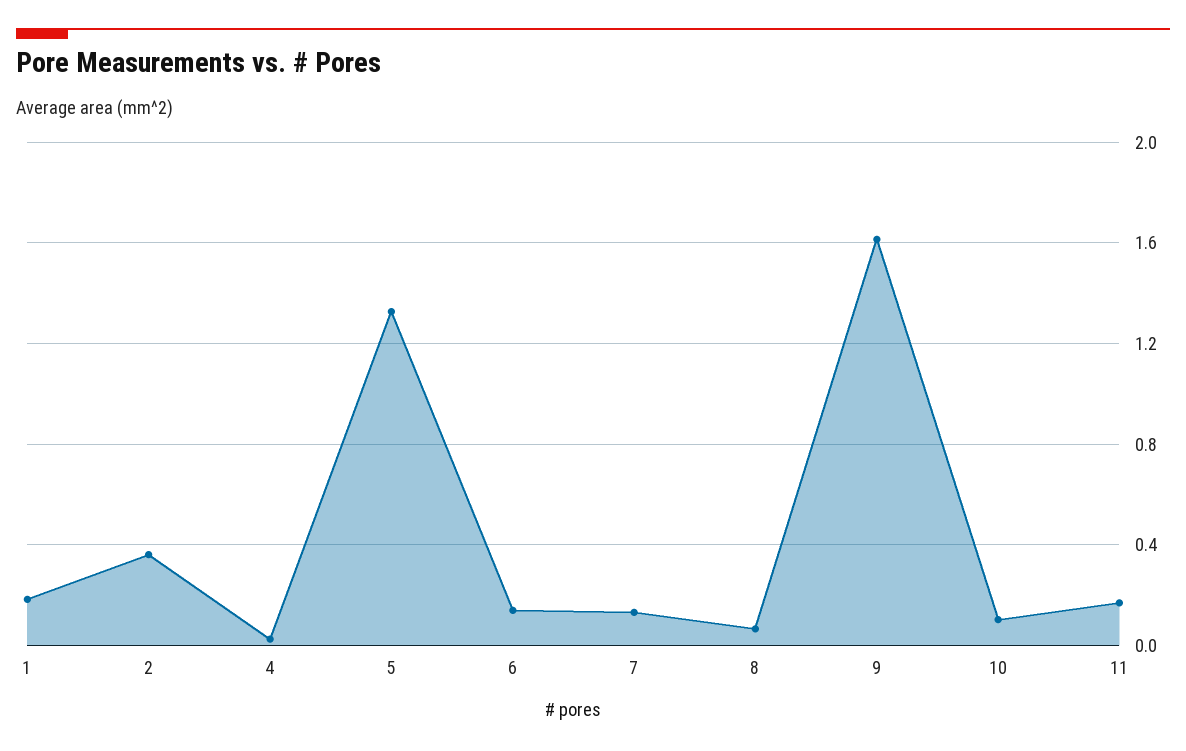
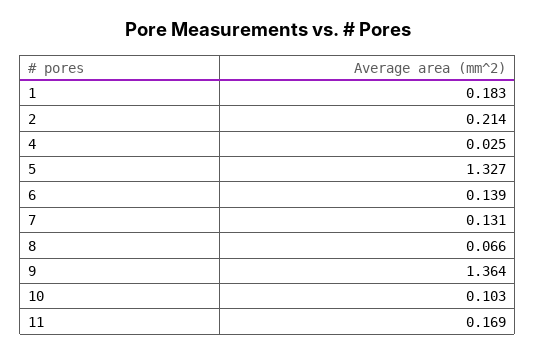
2: 0.35 -> 0.214
9: 1.6 -> 1.364

